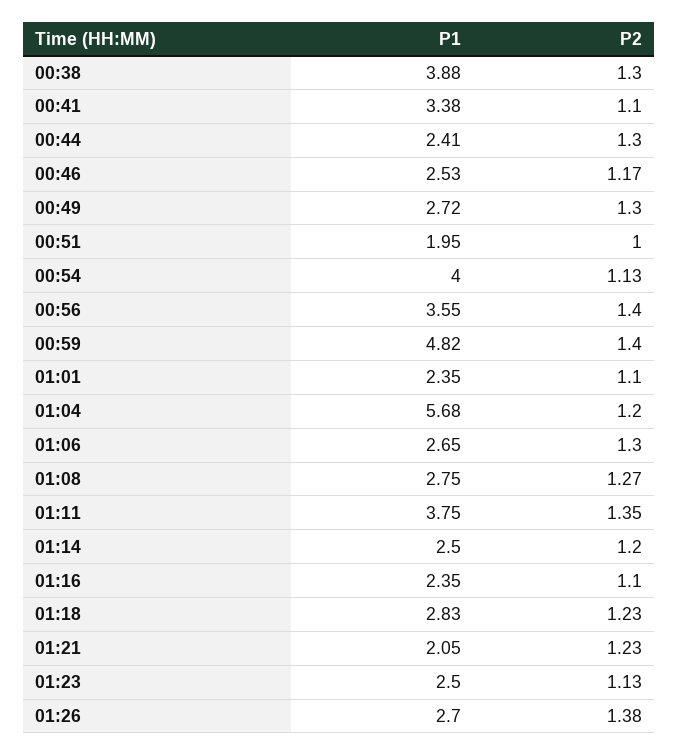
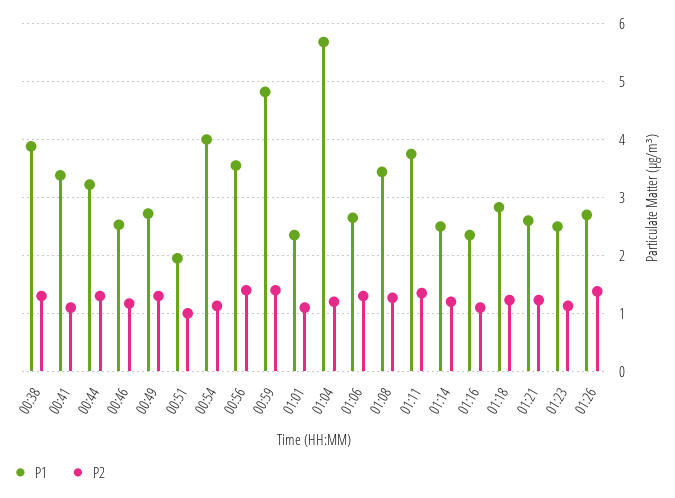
P1, 00:44: 2.41 -> 3.2
P1, 01:08: 2.75 -> 3.4
P1, 01:21: 2.05 -> 2.6

